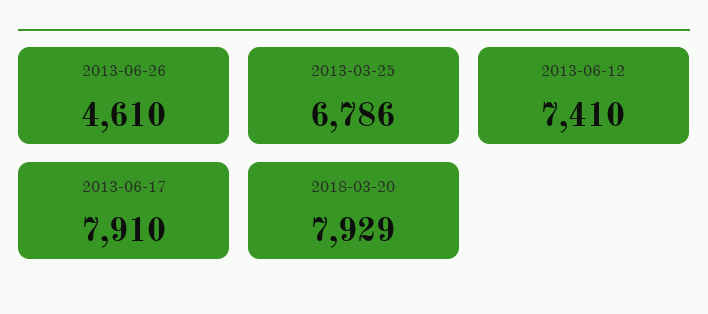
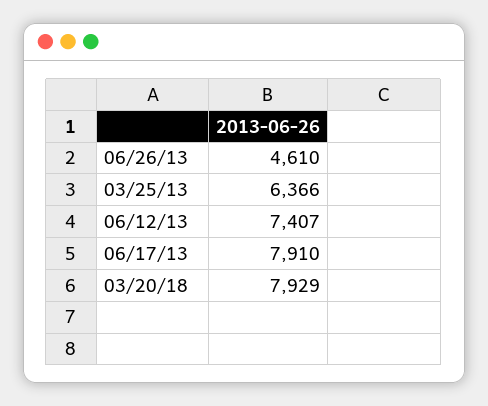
2013-03-25: 6786 -> 6366
2013-06-12: 7410 -> 7407

